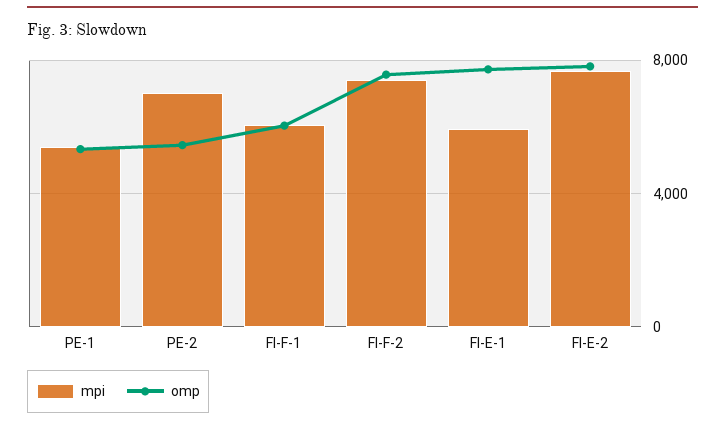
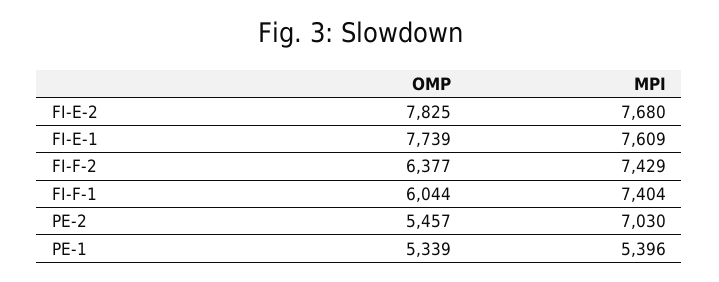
mpi, FI-F-1: 6000 -> 7404
omp, FI-F-2: 7500 -> 6377
mpi, FI-E-1: 6000 -> 7609

